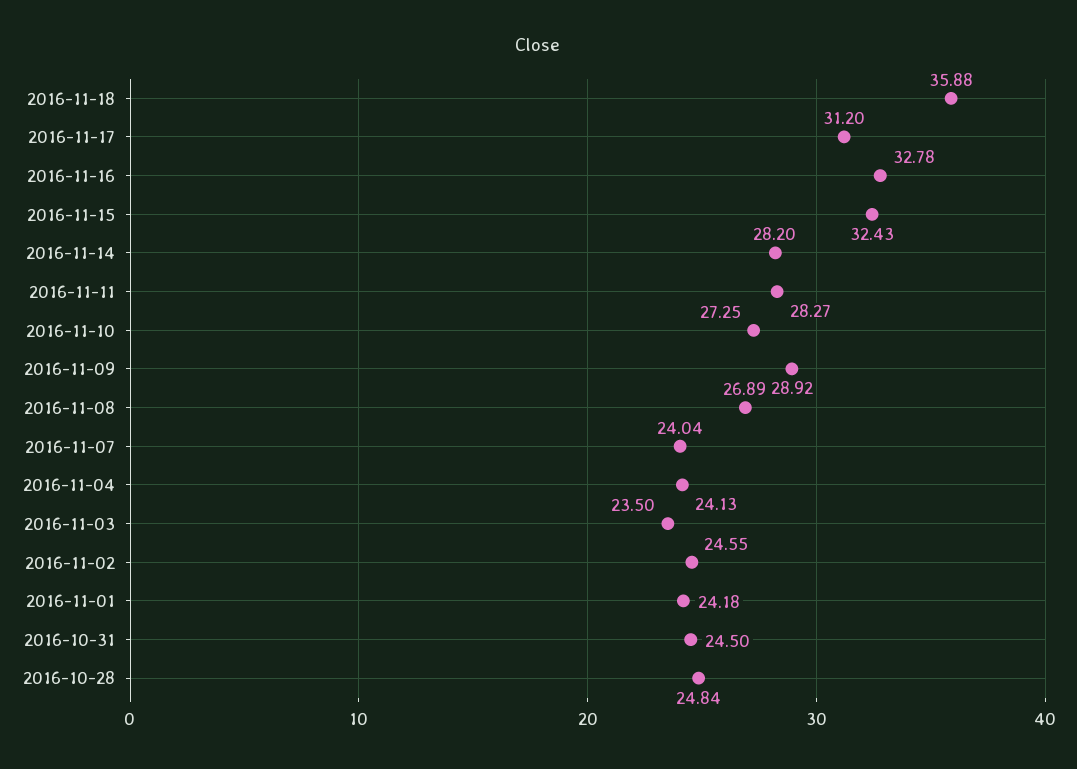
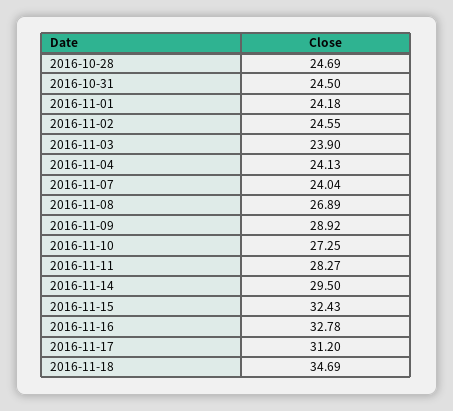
2016-11-18: 35.88 -> 34.69
2016-11-14: 28.2 -> 29.5
2016-11-03: 23.5 -> 23.9
2016-10-28: 24.84 -> 24.69

